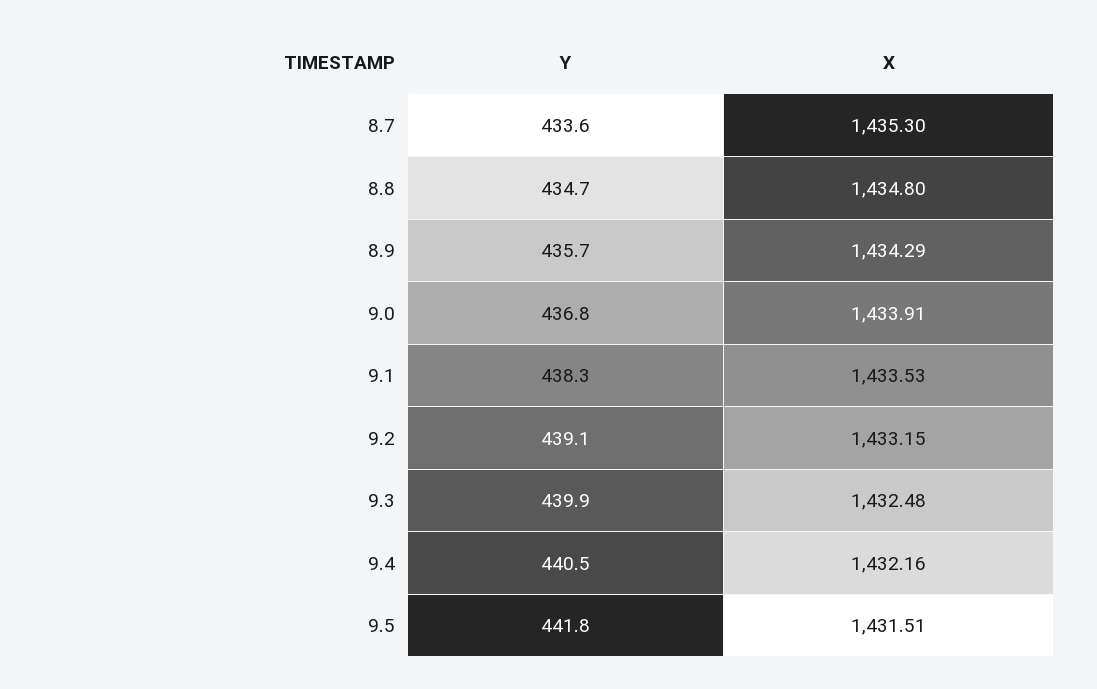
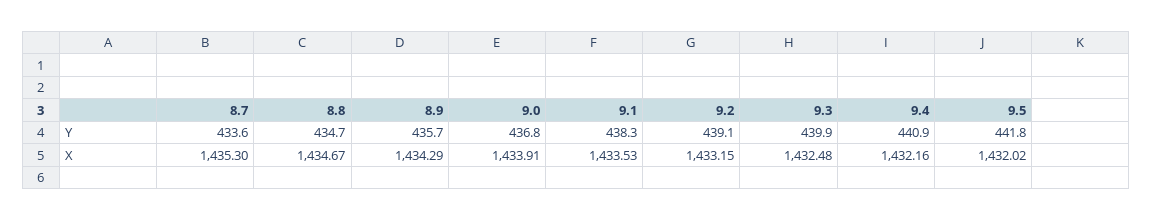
X, 8.8: 1434.8 -> 1434.67
Y, 9.4: 440.5 -> 440.9
X, 9.5: 1431.51 -> 1432.02

